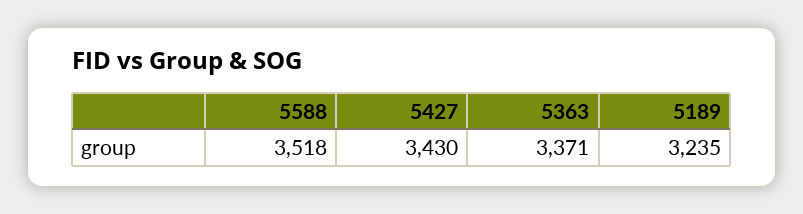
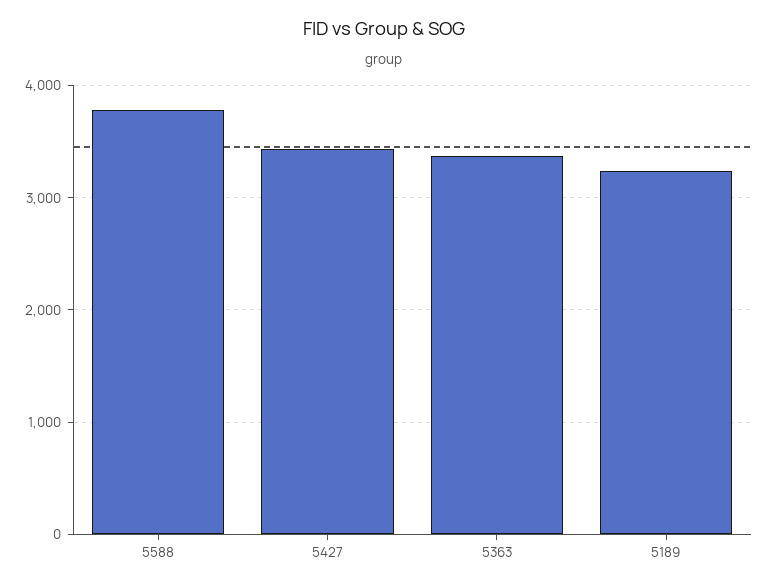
5588: 3518 -> 3800

